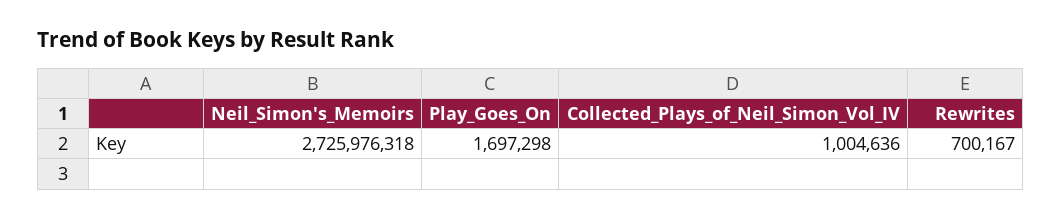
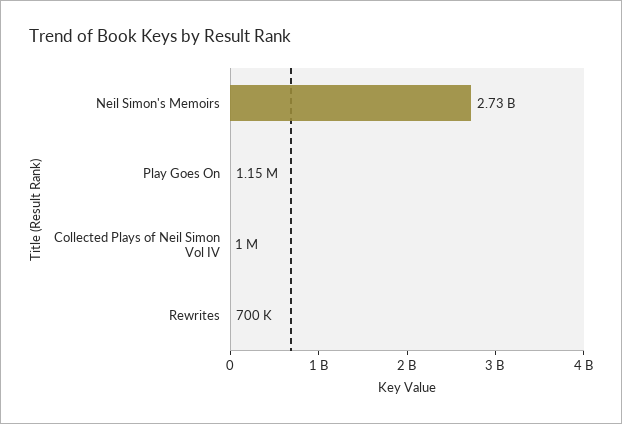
Play_Goes_On: 1697298 -> 1150000

